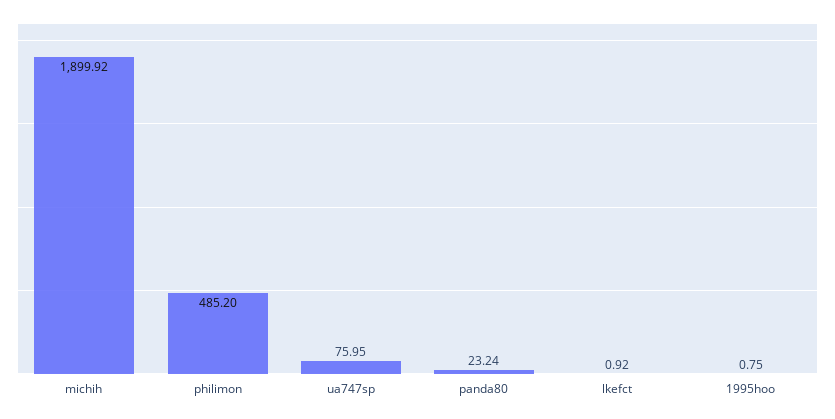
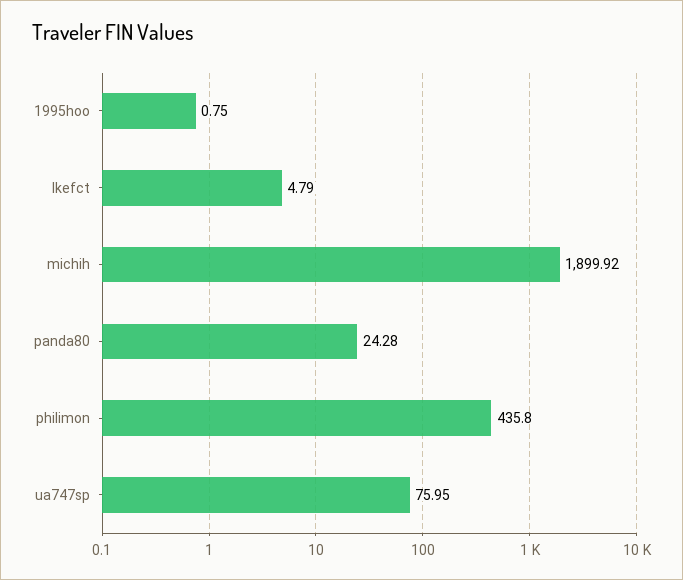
philimon: 485.2 -> 435.8
panda80: 23.24 -> 24.28
lkefct: 0.92 -> 4.79

